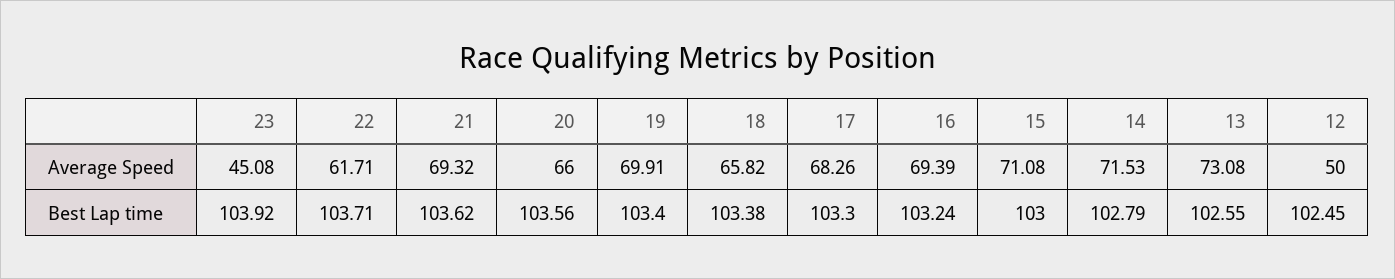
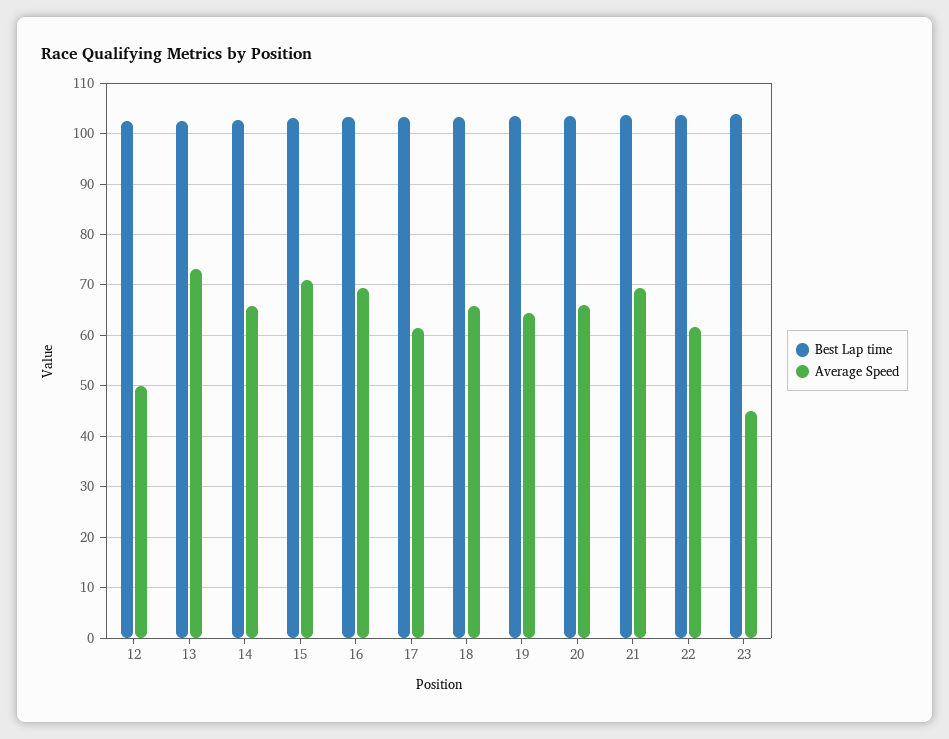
Average Speed, 19: 69.91 -> 64
Average Speed, 17: 68.26 -> 62
Average Speed, 14: 71.53 -> 66

